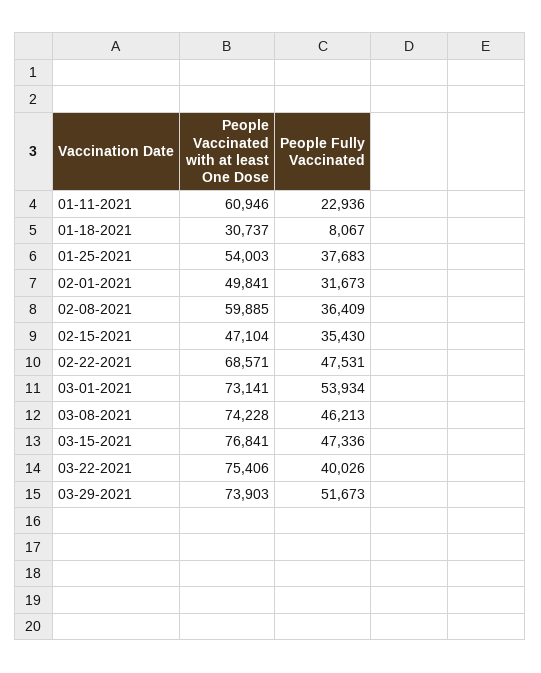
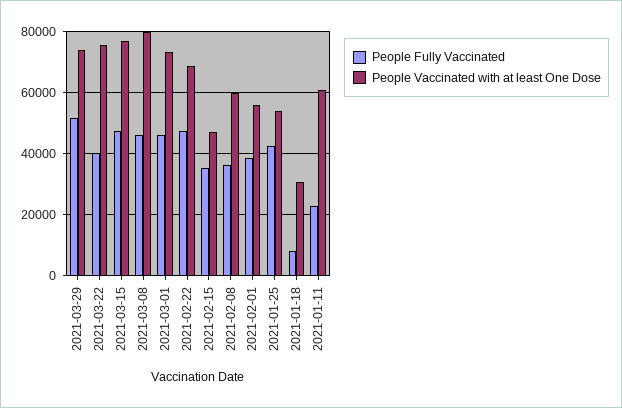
People Fully Vaccinated, 01-25-2021: 37683 -> 42000
People Vaccinated with at least One Dose, 02-01-2021: 49841 -> 56000
People Fully Vaccinated, 02-01-2021: 31673 -> 38000
People Fully Vaccinated, 03-01-2021: 53934 -> 46000
People Vaccinated with at least One Dose, 03-08-2021: 74228 -> 80000

